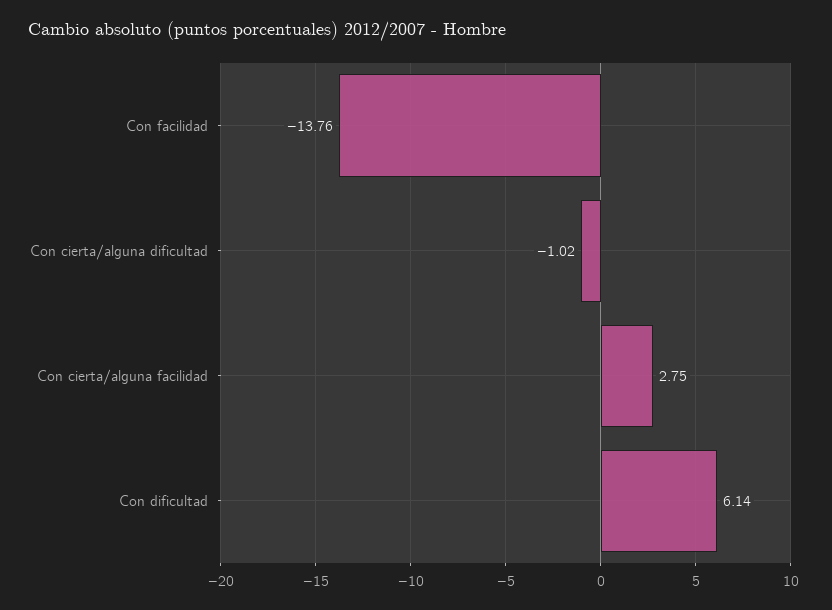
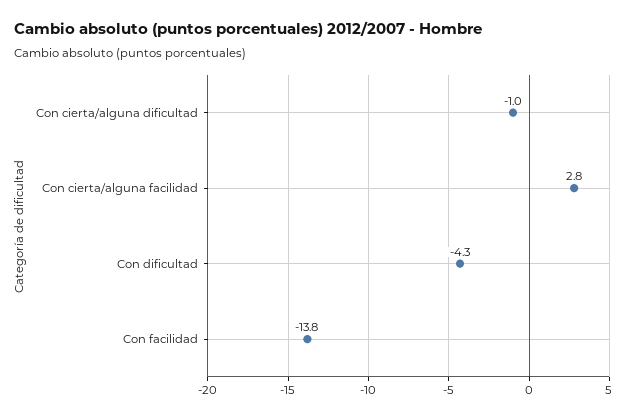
Con dificultad: 6.14 -> -4.3

